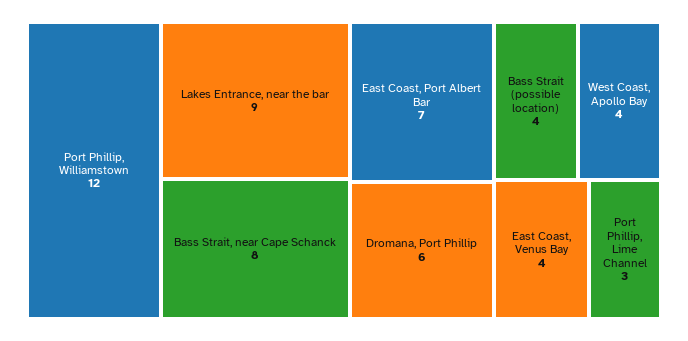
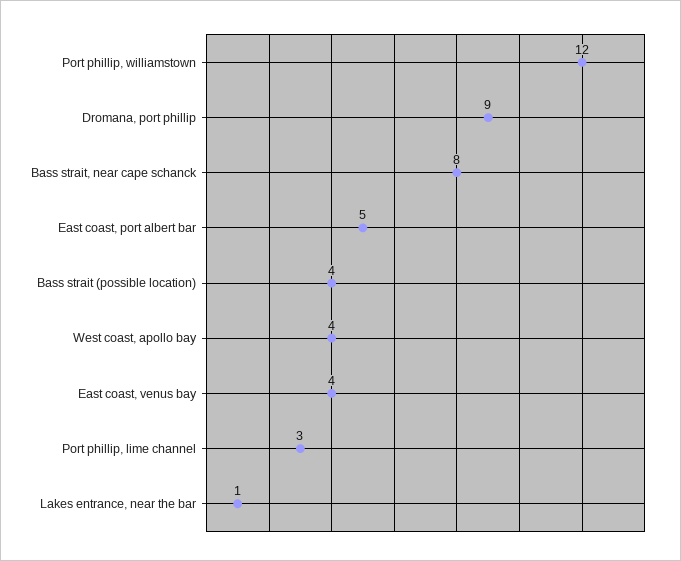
Lakes Entrance, near the bar: 9 -> 1
East Coast, Port Albert Bar: 7 -> 5
Dromana, Port Phillip: 6 -> 9

